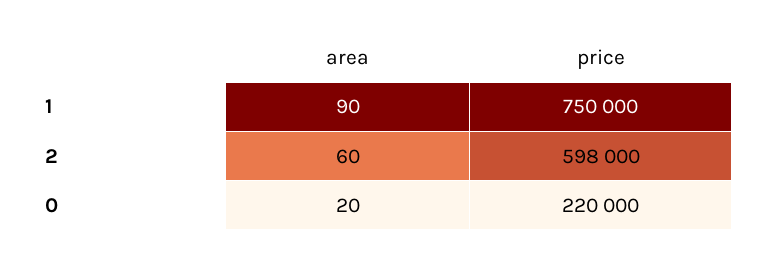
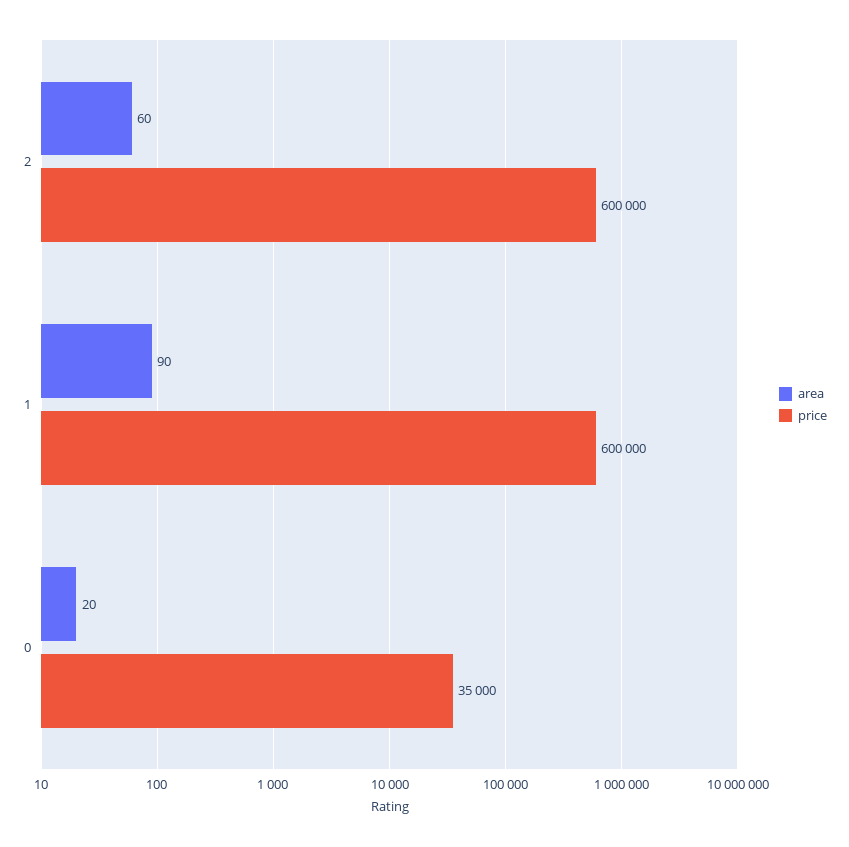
price, 1: 750000 -> 600000
price, 2: 598000 -> 600000
price, 0: 220000 -> 35000

